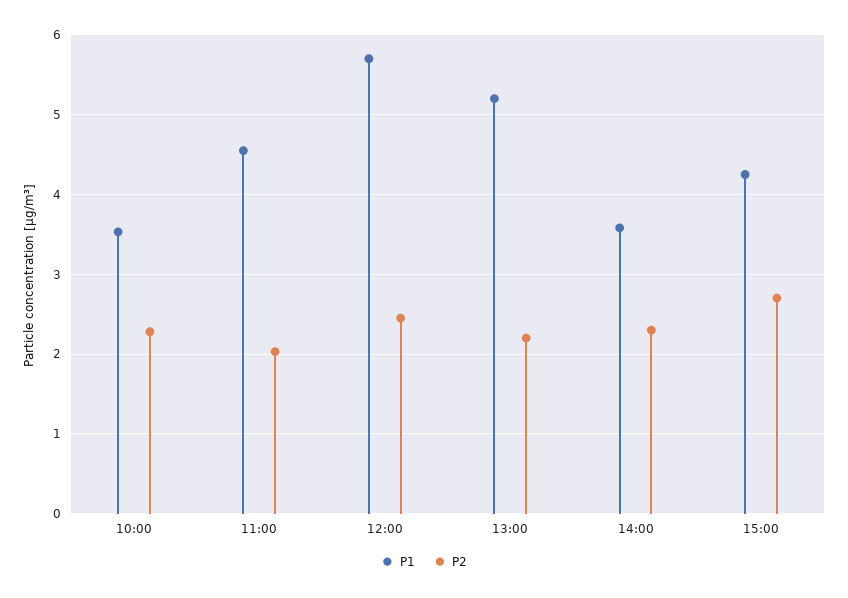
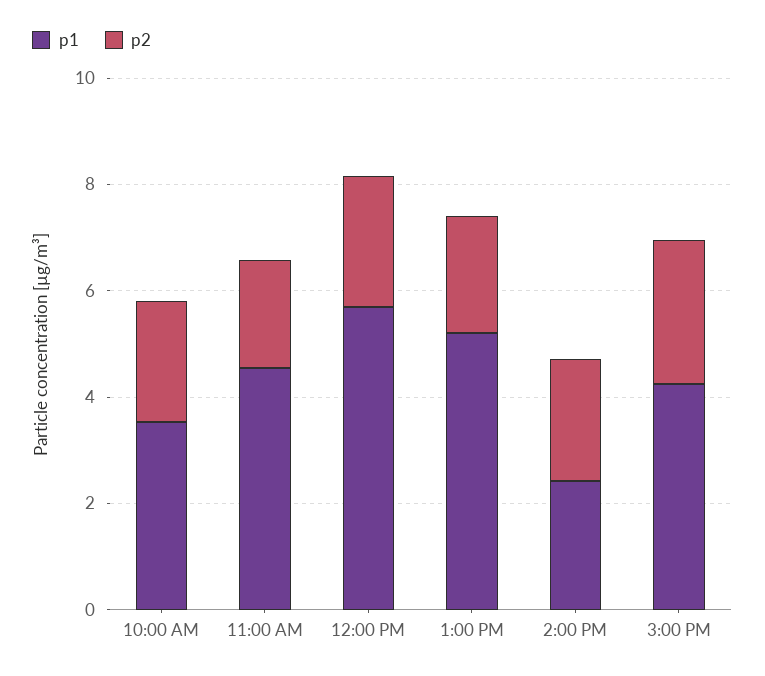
P1, 14:00: 3.6 -> 2.5

